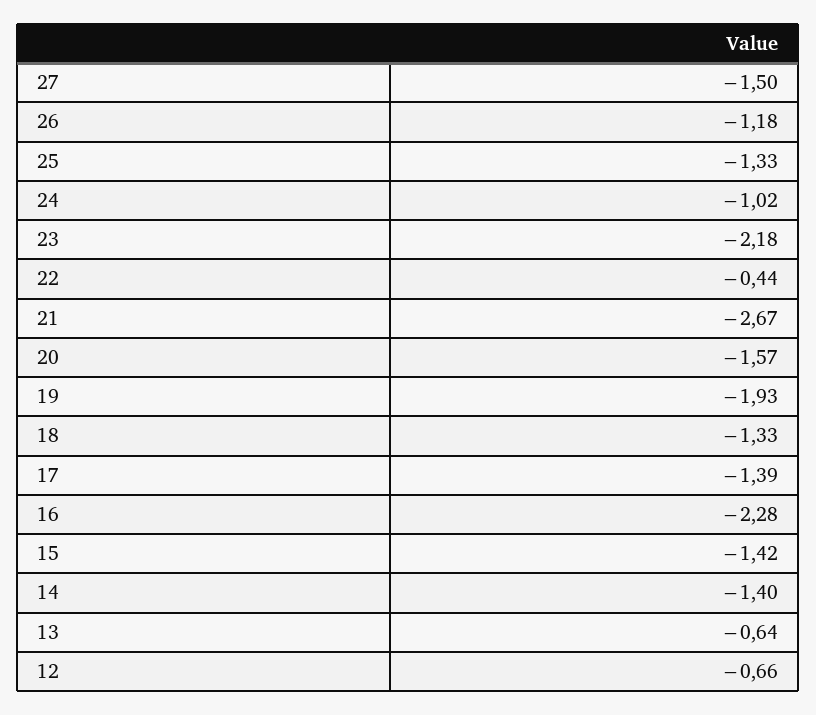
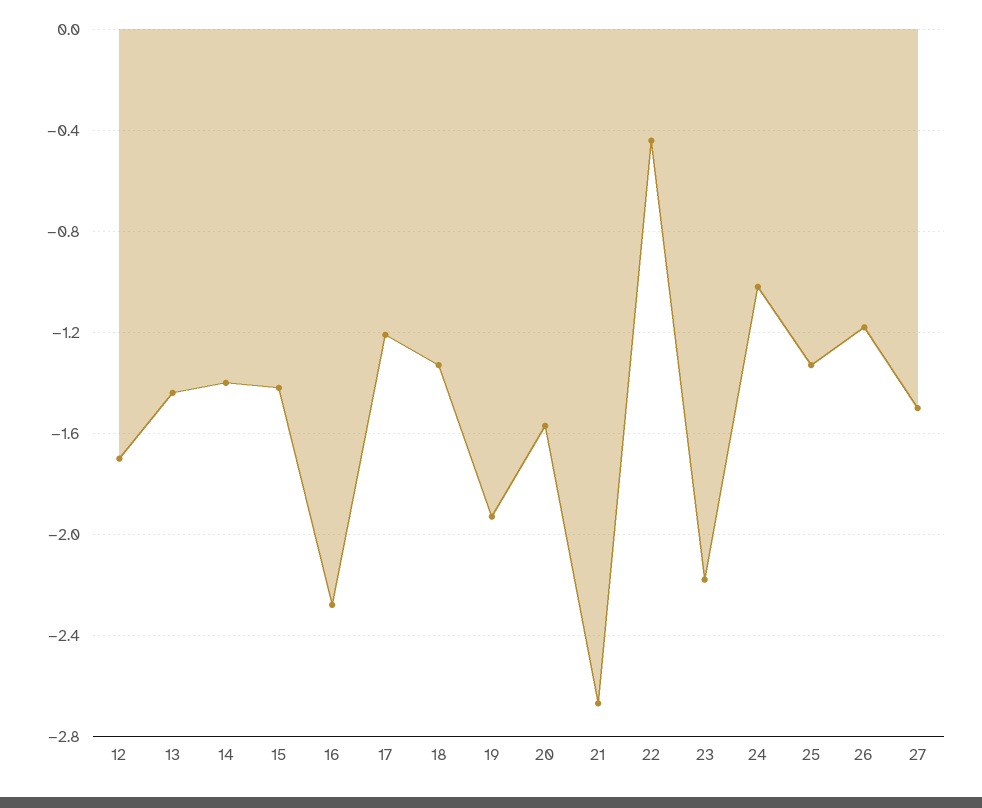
17: -1.39 -> -1.2
13: -0.64 -> -1.45
12: -0.66 -> -1.7

